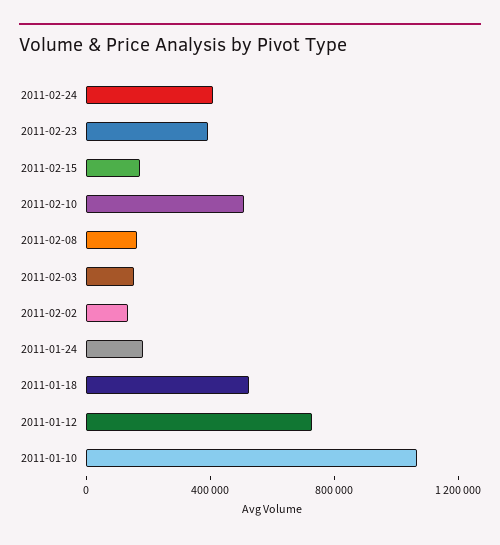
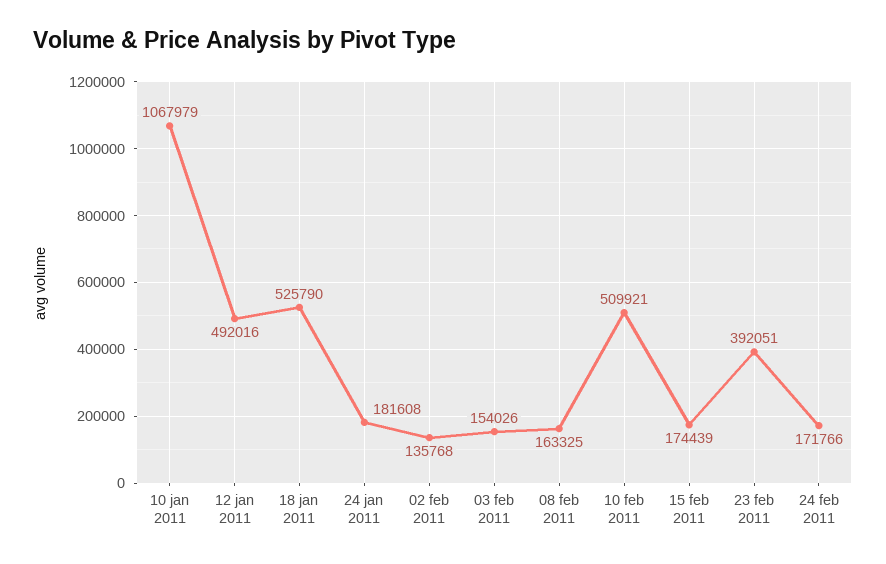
2011-02-24: 400000 -> 171766
2011-01-12: 700000 -> 492016

